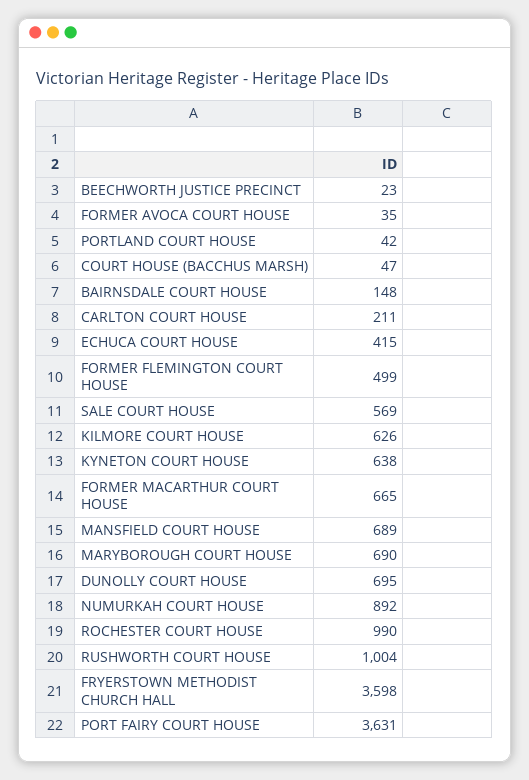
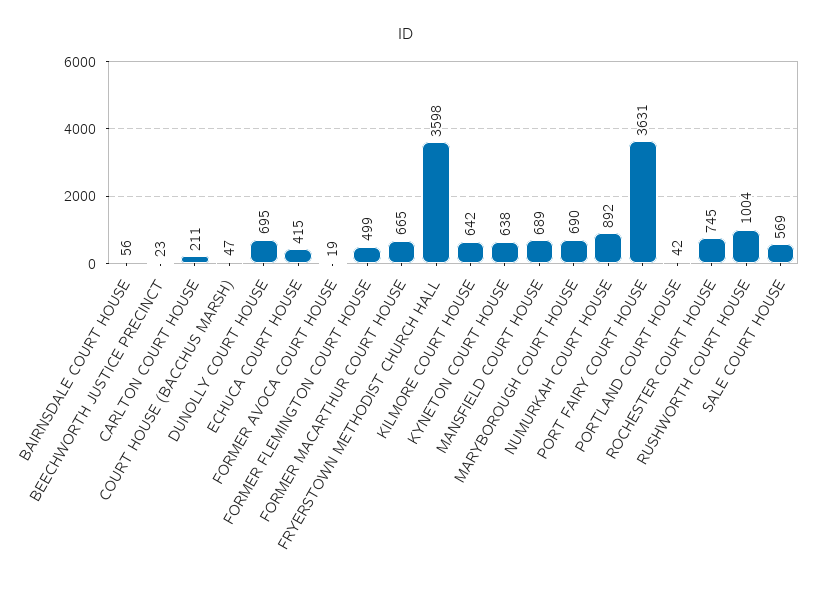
FORMER AVOCA COURT HOUSE: 35 -> 19
BAIRNSDALE COURT HOUSE: 148 -> 56
KILMORE COURT HOUSE: 626 -> 642
ROCHESTER COURT HOUSE: 990 -> 745

